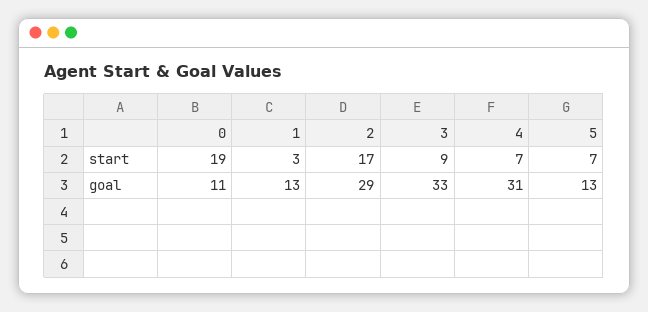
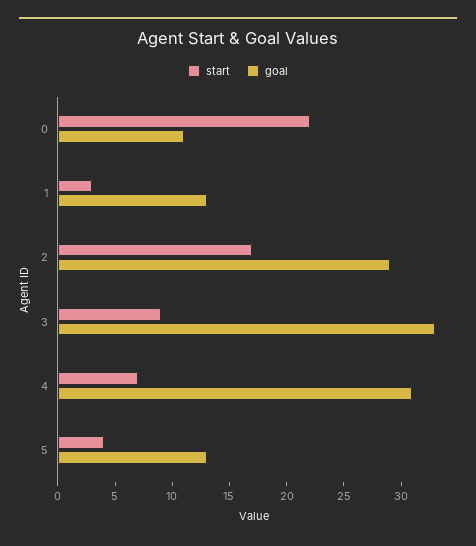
start, 0: 19 -> 22
start, 5: 7 -> 4

